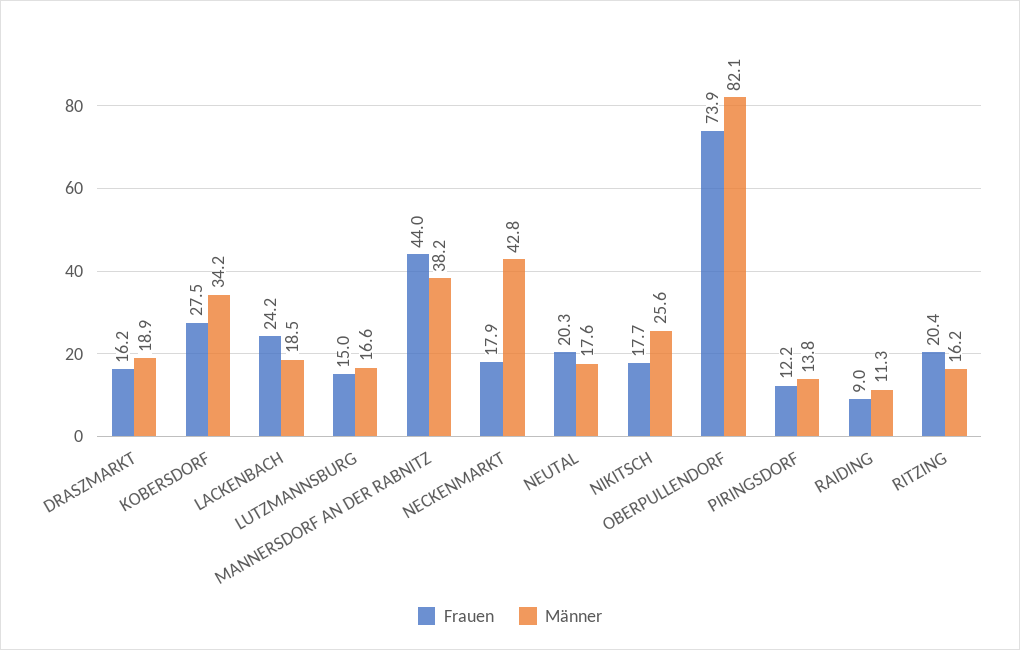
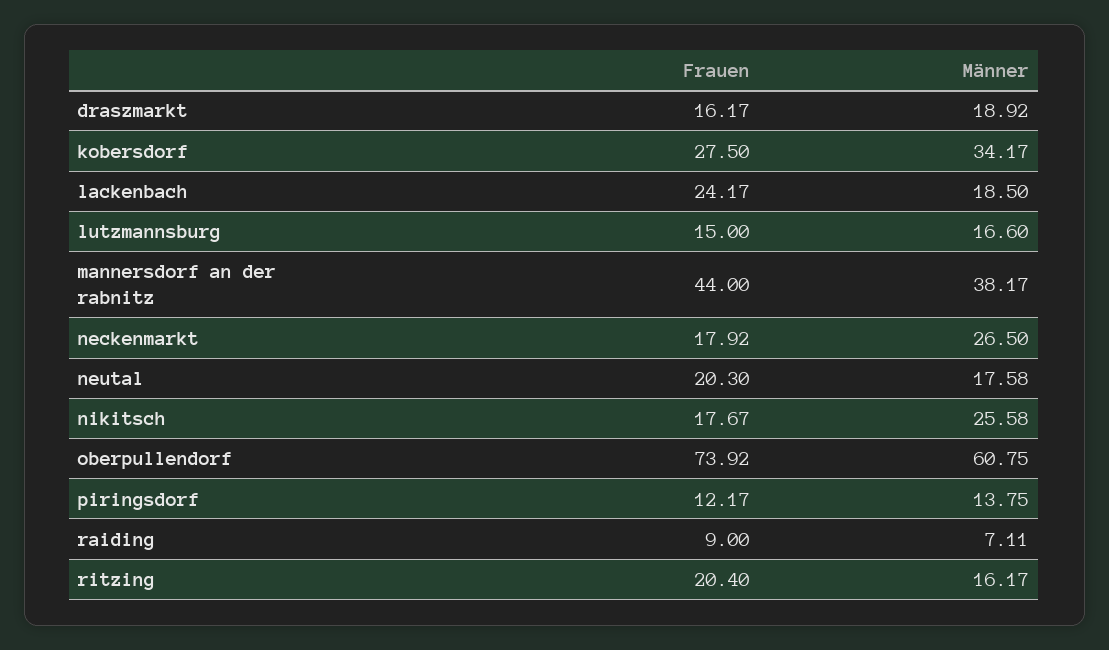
Männer, NECKENMARKT: 42.8 -> 26.5
Männer, OBERPULLENDORF: 82.1 -> 60.75
Männer, RAIDING: 11.3 -> 7.11

